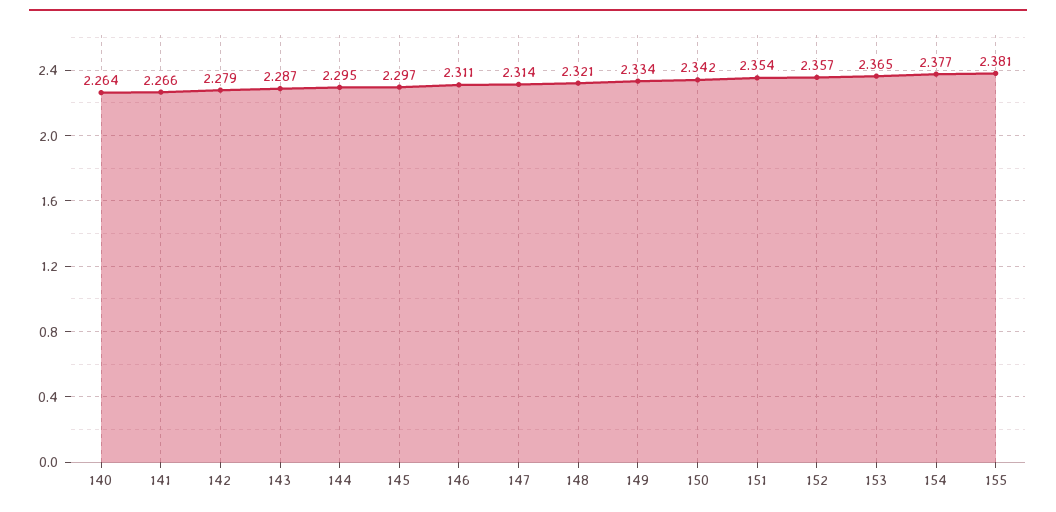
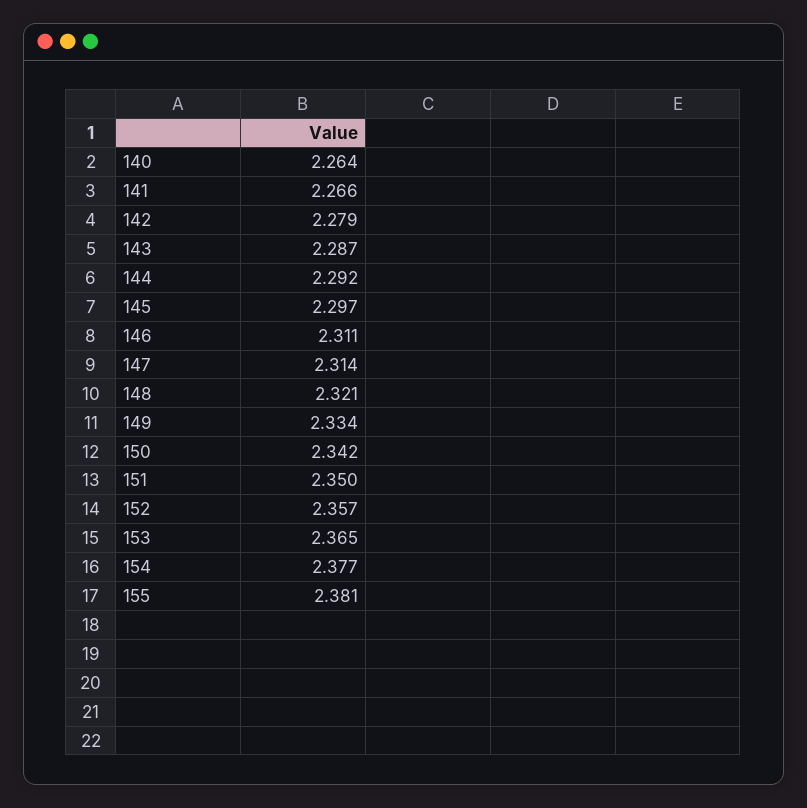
144: 2.295 -> 2.292
151: 2.354 -> 2.35

